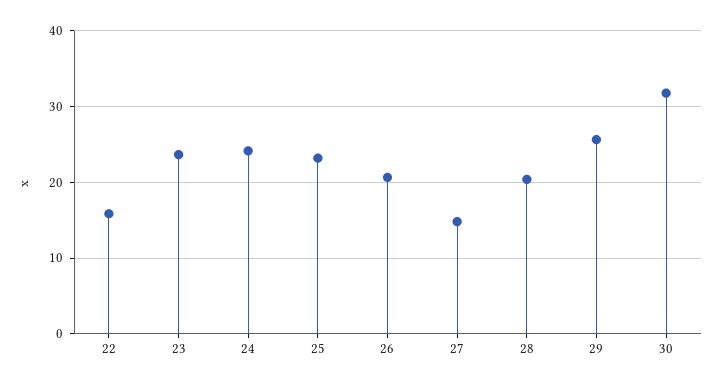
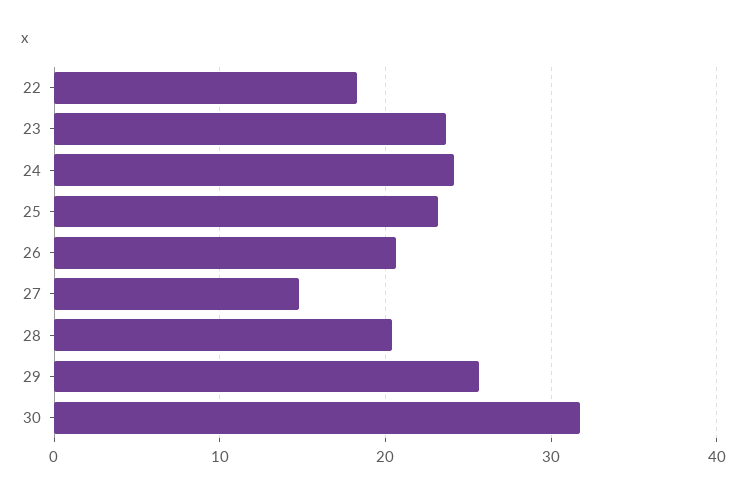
22: 16 -> 18

